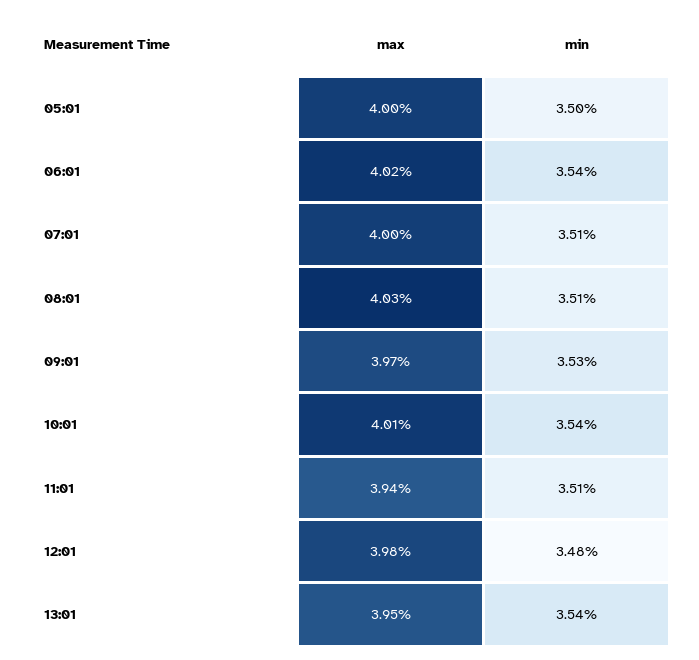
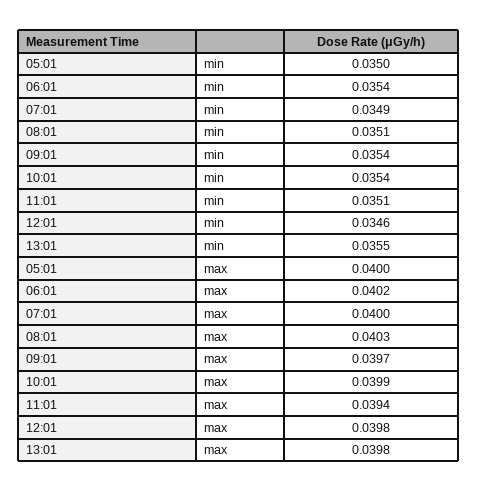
min, 07:01: 0.0351 -> 0.0349
min, 09:01: 0.0353 -> 0.0354
max, 10:01: 0.0401 -> 0.0399
min, 12:01: 0.0348 -> 0.0346
max, 13:01: 0.0395 -> 0.0398
min, 13:01: 0.0354 -> 0.0355

